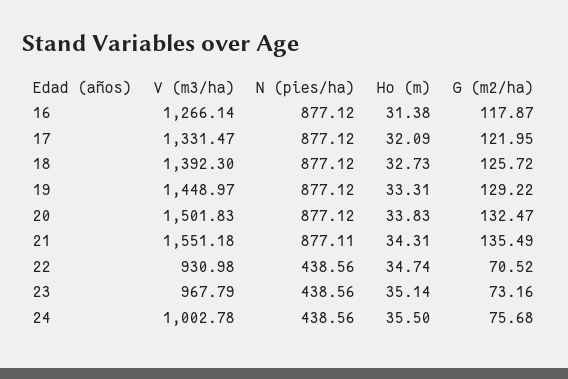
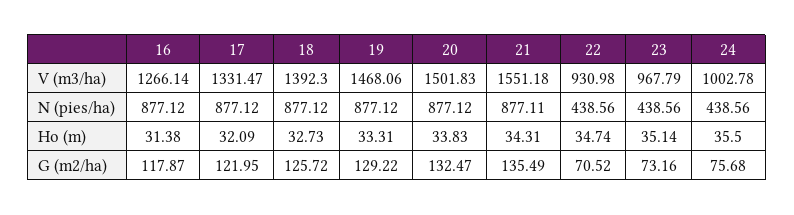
V (m3/ha), 19: 1448.97 -> 1468.06

